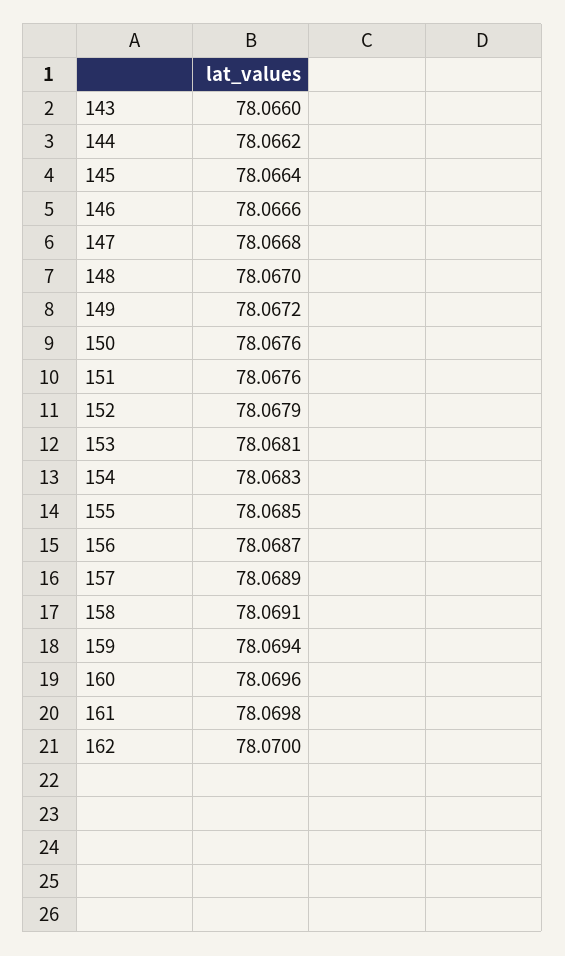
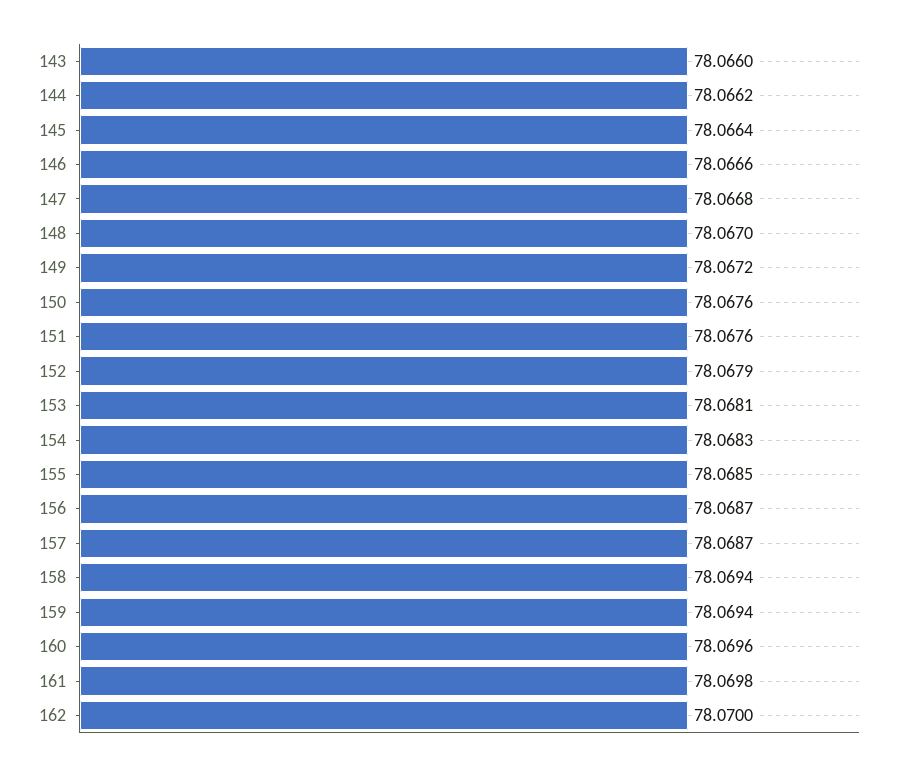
157: 78.0689 -> 78.0687
158: 78.0691 -> 78.0694

